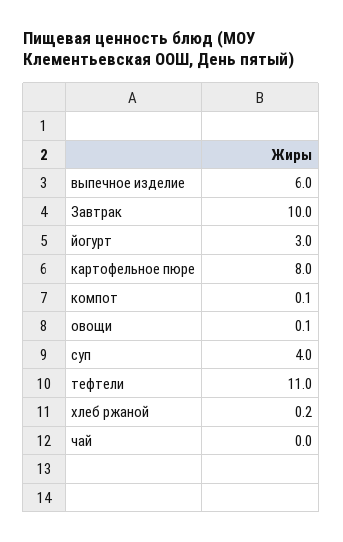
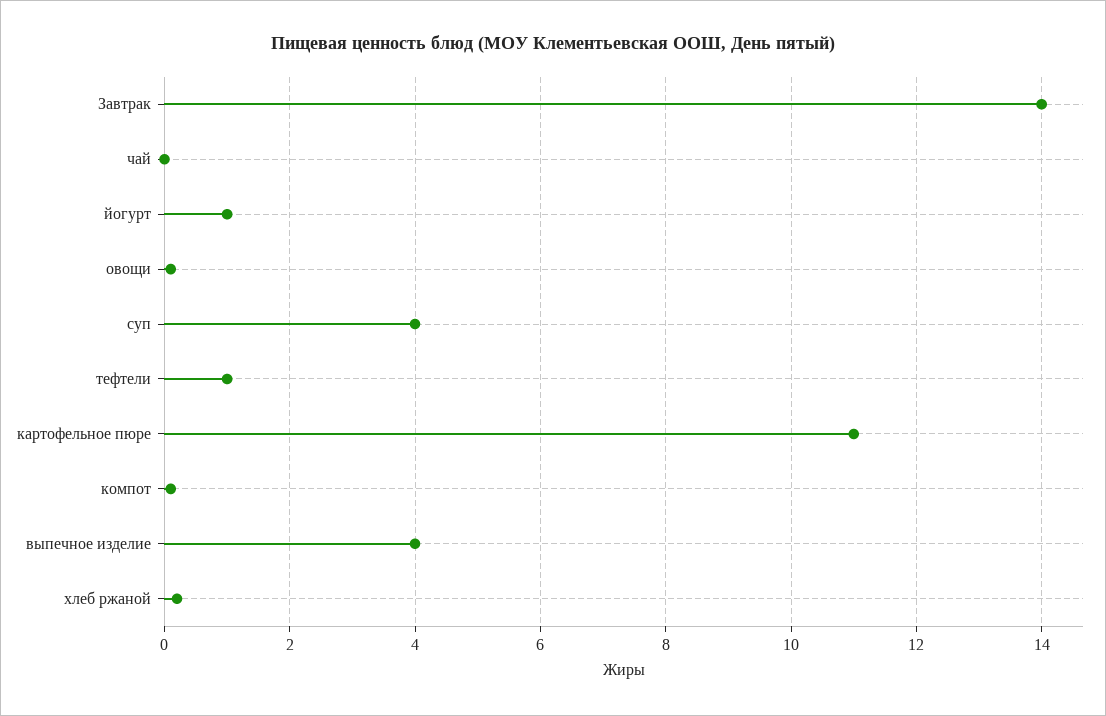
выпечное изделие: 6 -> 4
Завтрак: 10 -> 14
йогурт: 3 -> 1
картофельное пюре: 8 -> 11
тефтели: 11 -> 1

